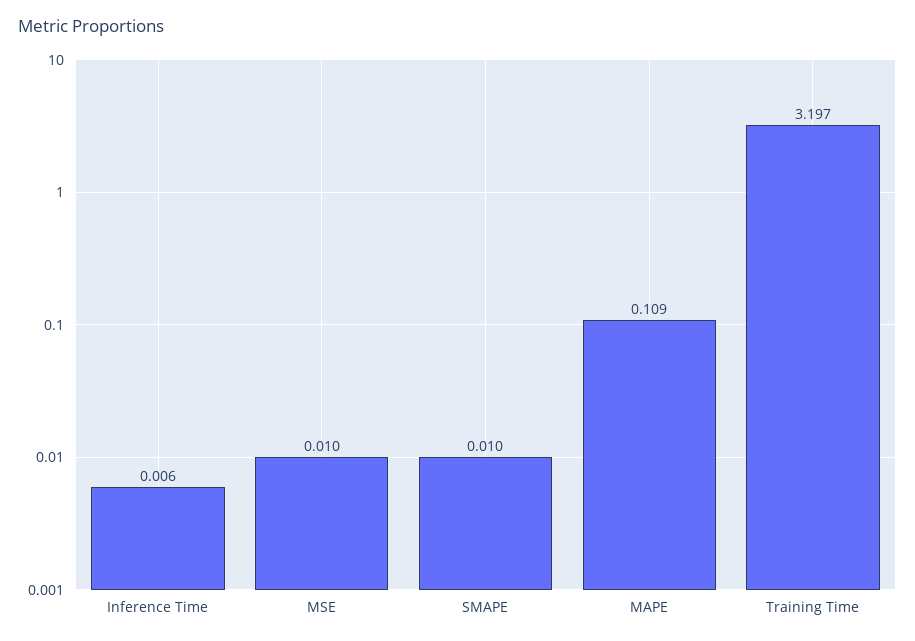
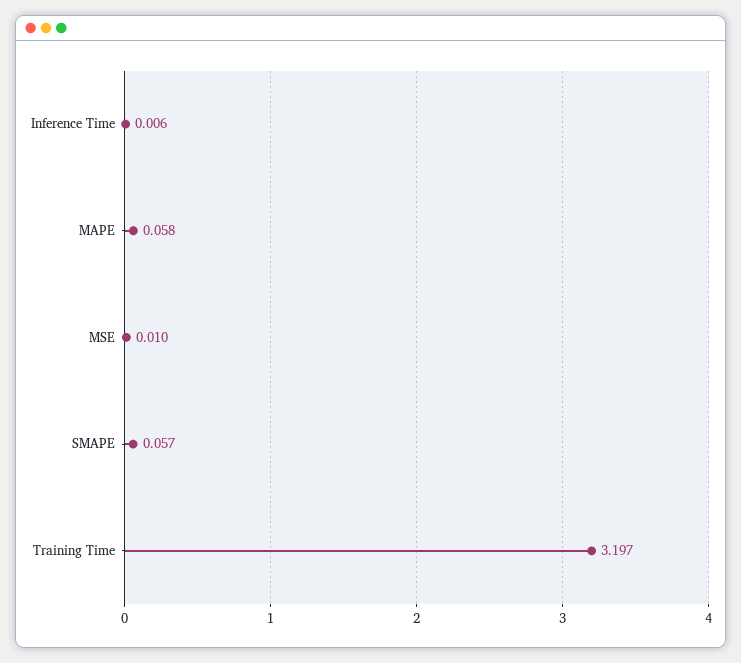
SMAPE: 0.01 -> 0.057
MAPE: 0.109 -> 0.058

